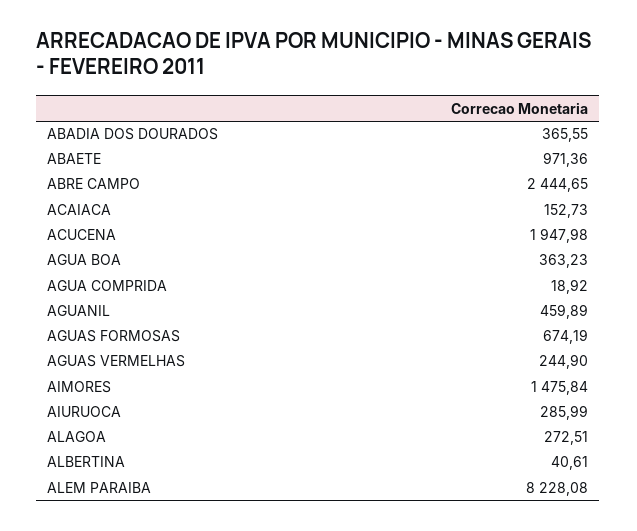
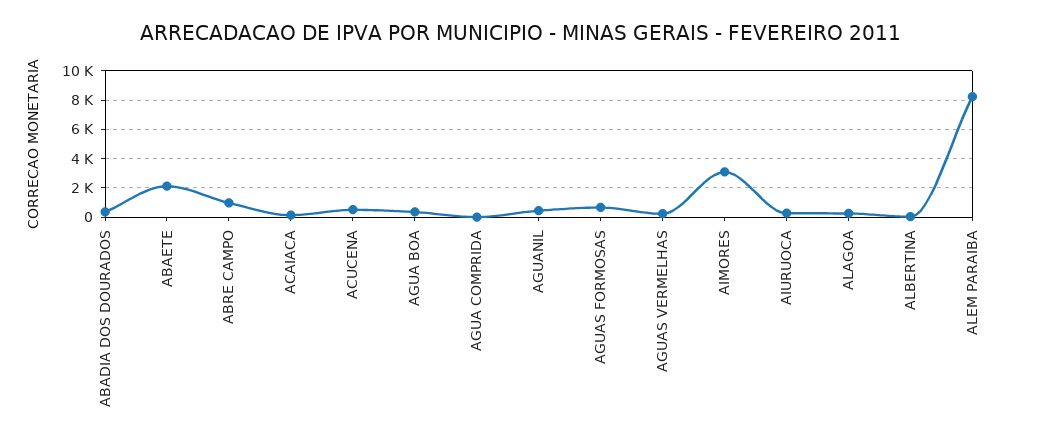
ABAETE: 971.36 -> 2000
ABRE CAMPO: 2444.65 -> 1000
ACUCENA: 1947.98 -> 500
AIMORES: 1475.84 -> 3000

